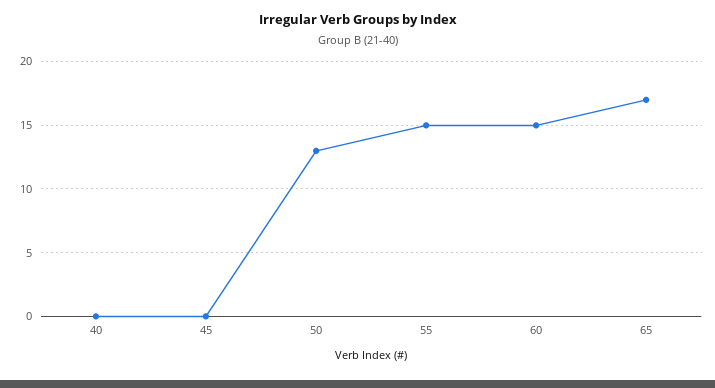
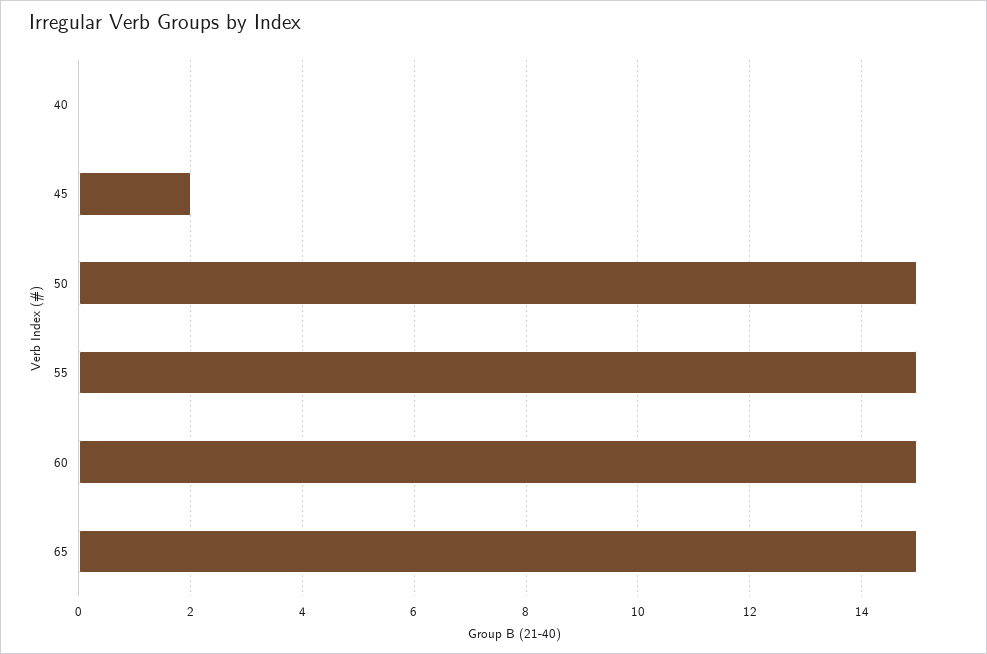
45: 0 -> 2
50: 13 -> 15
65: 17 -> 15

